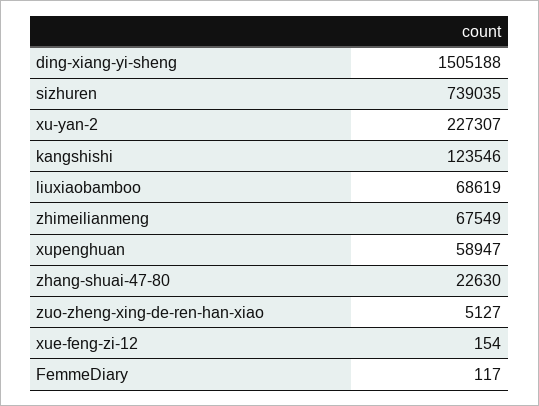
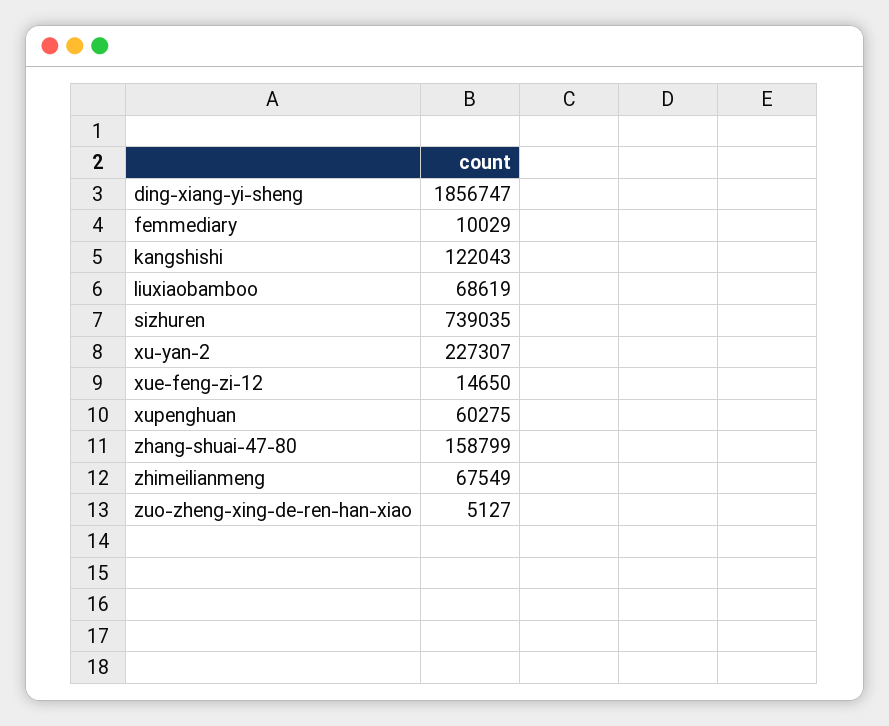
ding-xiang-yi-sheng: 1505188 -> 1856747
kangshishi: 123546 -> 122043
xupenghuan: 58947 -> 60275
zhang-shuai-47-80: 22630 -> 158799
xue-feng-zi-12: 154 -> 14650
FemmeDiary: 117 -> 10029

